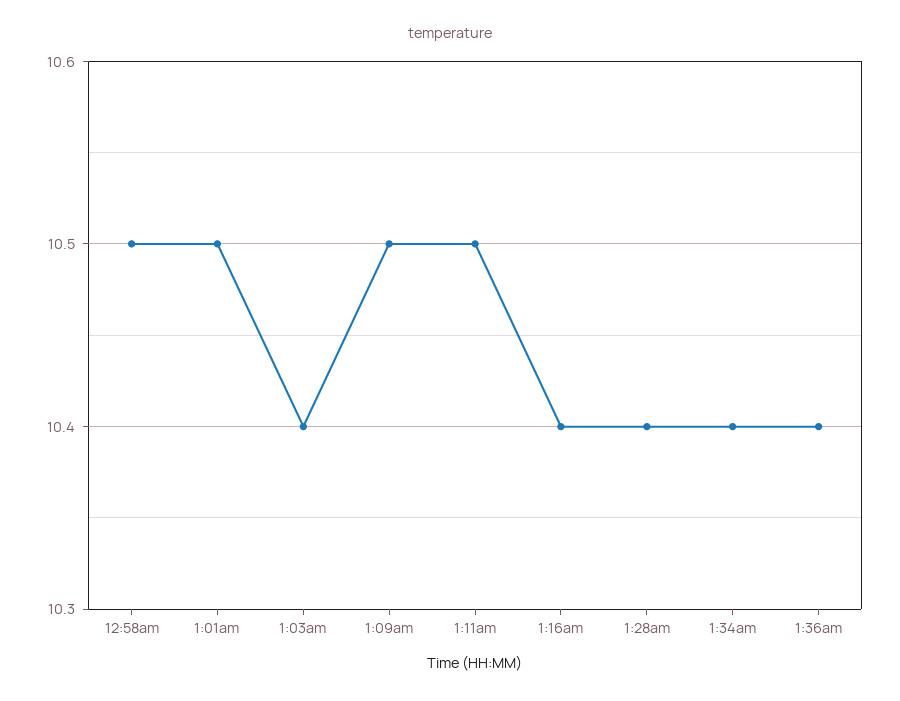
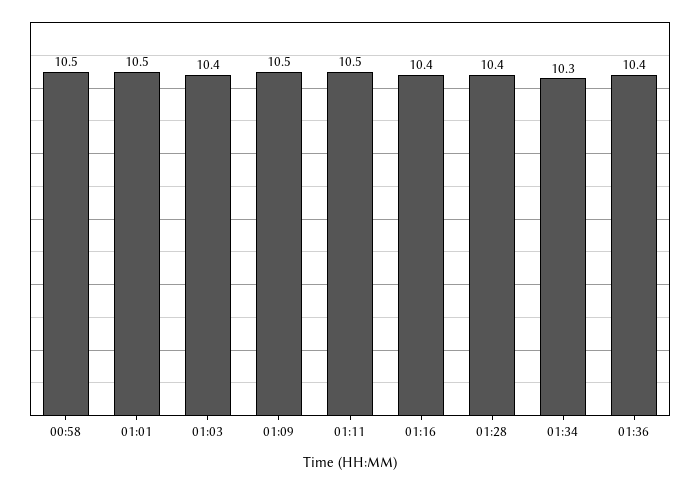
1:34am: 10.4 -> 10.3

